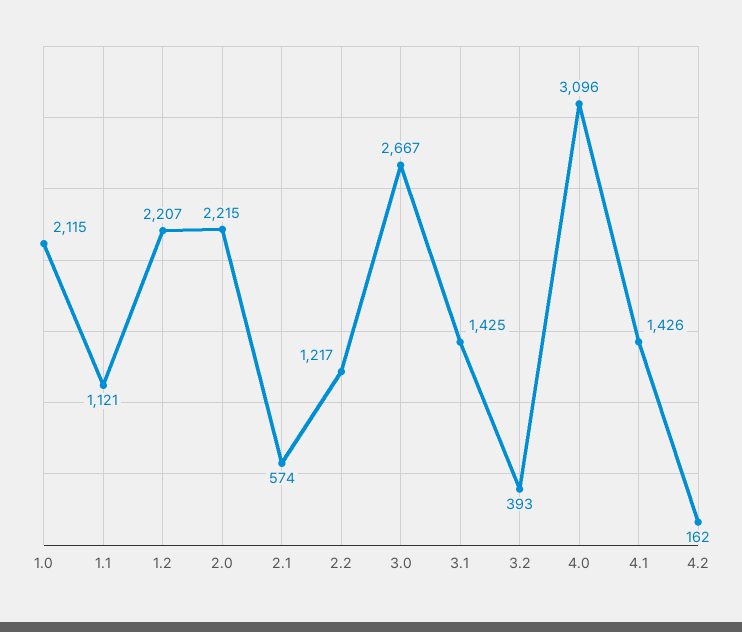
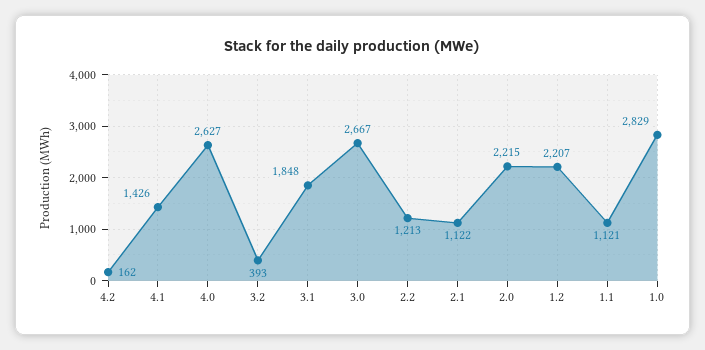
1.0: 2115 -> 2829
2.1: 574 -> 1122
2.2: 1217 -> 1213
3.1: 1425 -> 1848
4.0: 3096 -> 2627

